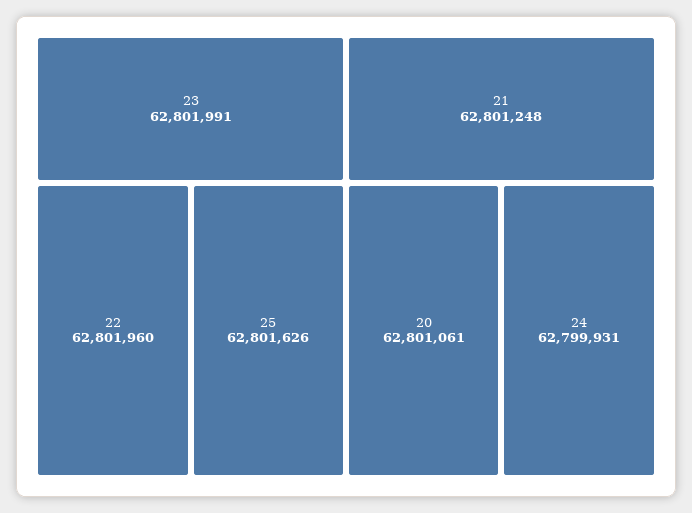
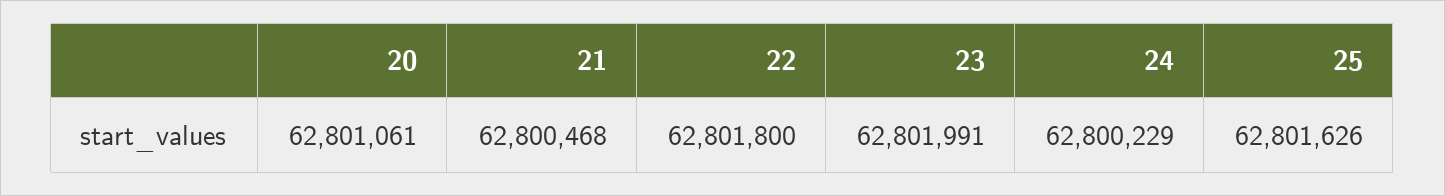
22: 62801960 -> 62801800
21: 62801248 -> 62800468
24: 62799931 -> 62800229

